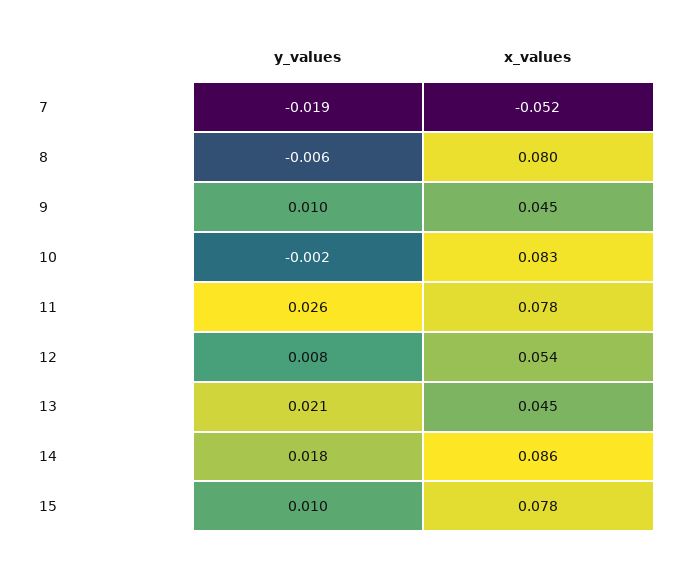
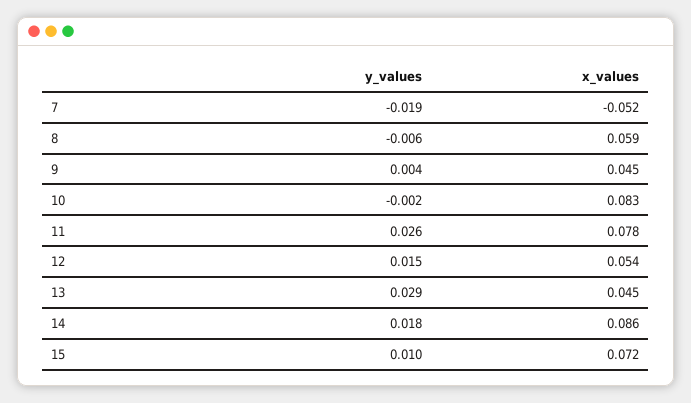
x_values, 8: 0.08 -> 0.059
y_values, 9: 0.01 -> 0.004
y_values, 12: 0.008 -> 0.015
y_values, 13: 0.021 -> 0.029
x_values, 15: 0.078 -> 0.072

